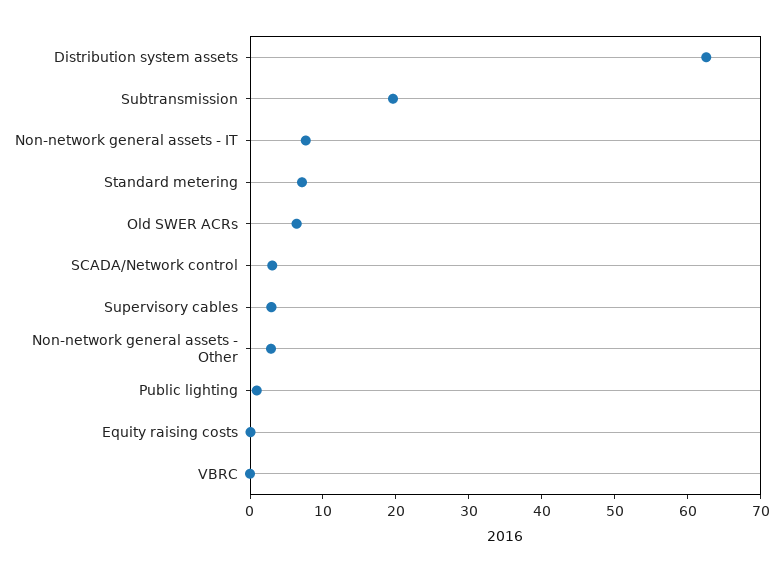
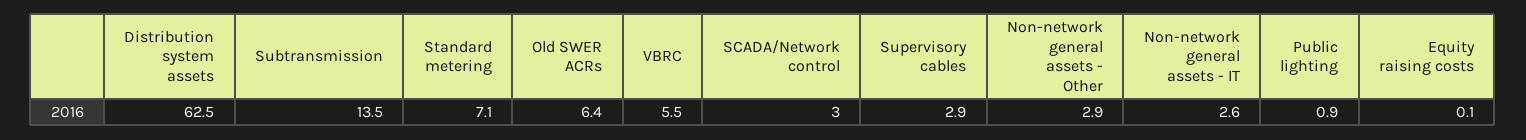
Subtransmission: 20 -> 13.5
Non-network general assets - IT: 8 -> 2.6
VBRC: 0 -> 5.5

